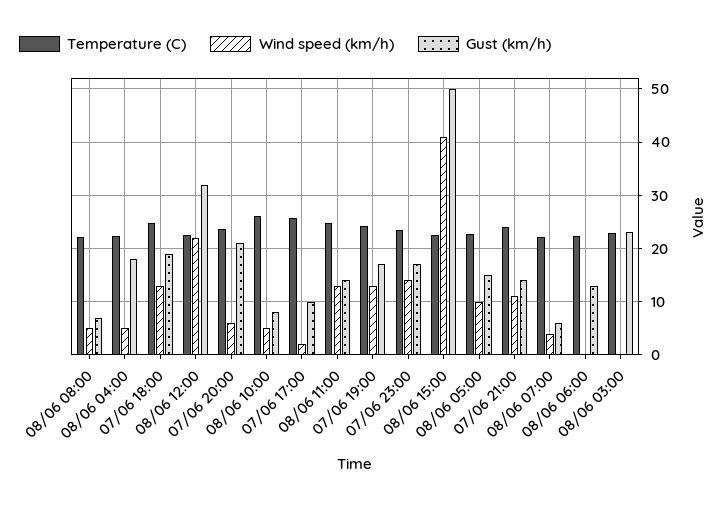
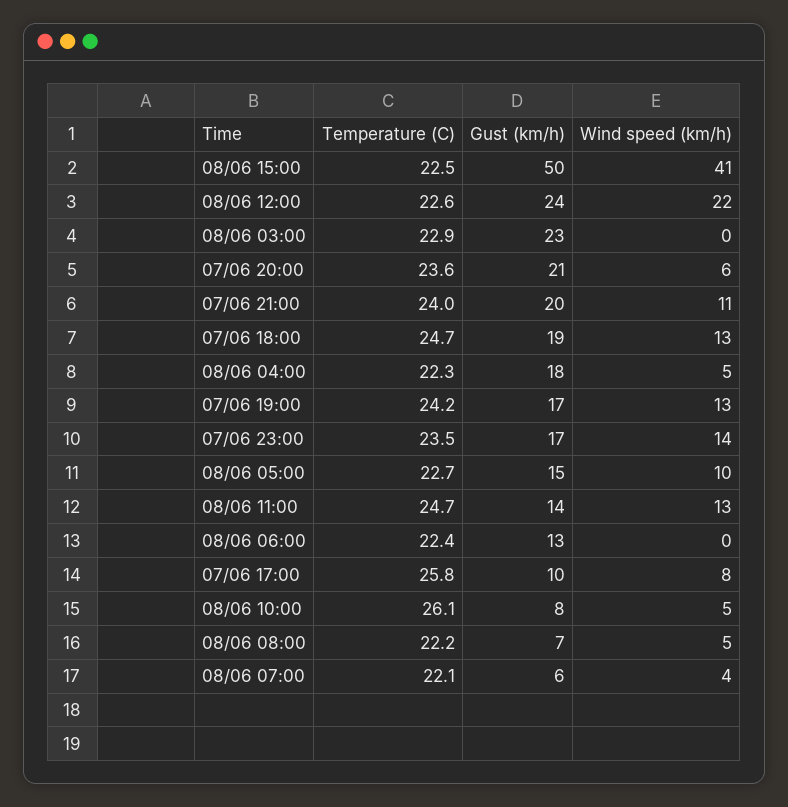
Gust (km/h), 08/06 12:00: 32 -> 24
Wind speed (km/h), 07/06 17:00: 2 -> 8
Gust (km/h), 07/06 21:00: 14 -> 20

